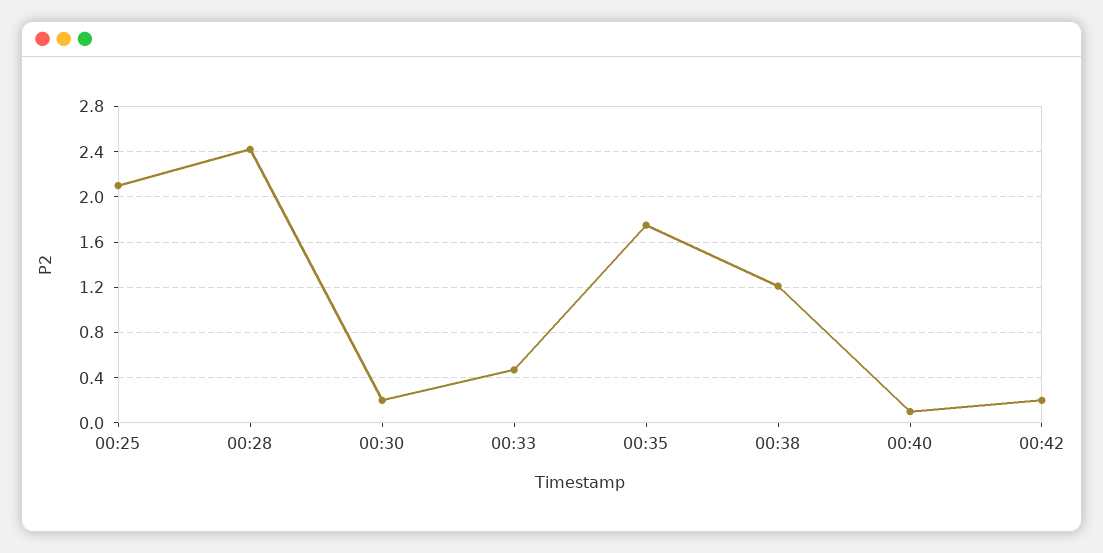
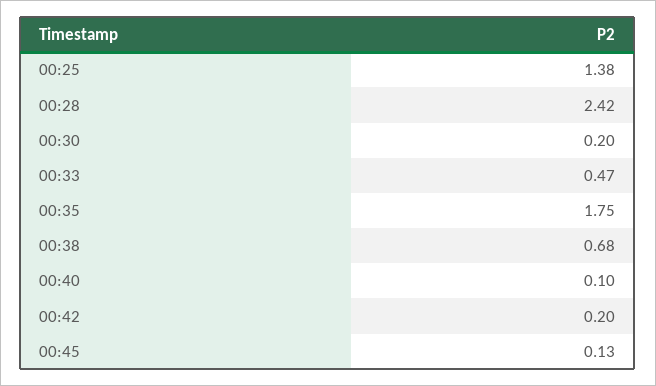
00:25: 2.1 -> 1.38
00:38: 1.2 -> 0.68
00:45: none -> 0.13

